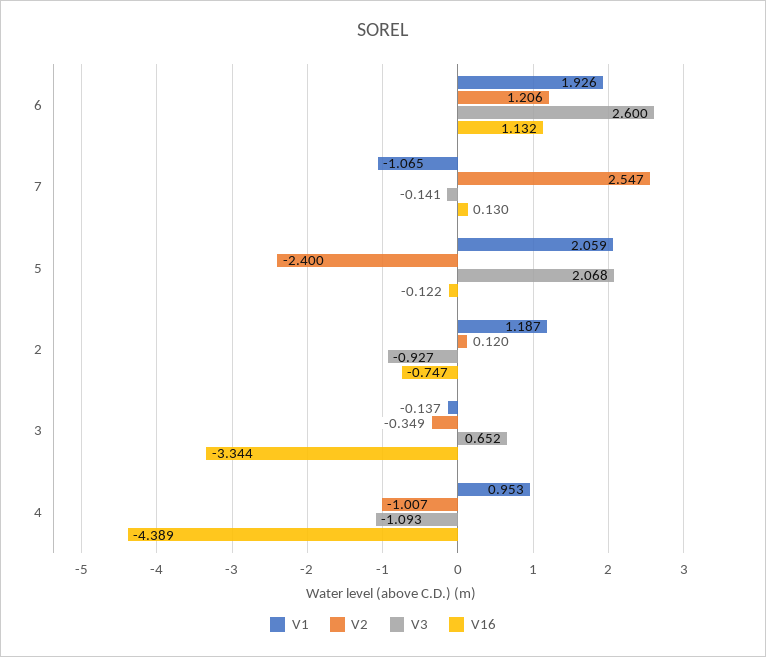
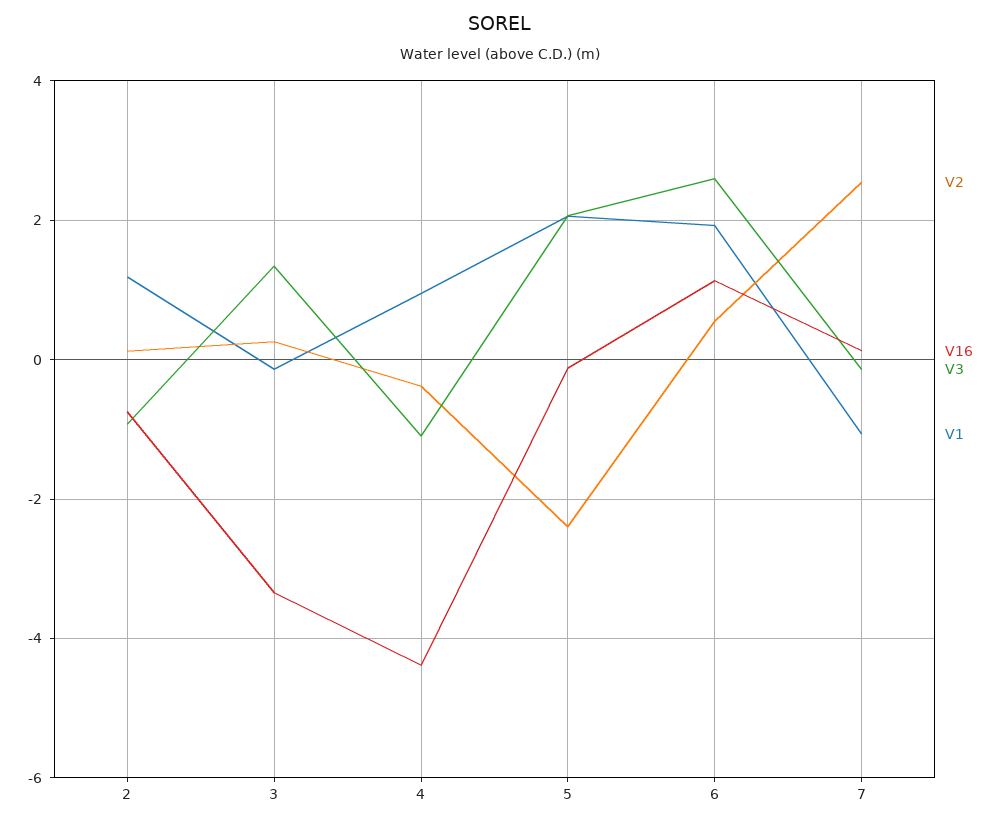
V2, 6: 1.206 -> 0.6
V2, 3: -0.349 -> 0.2
V3, 3: 0.652 -> 1.4
V2, 4: -1.007 -> -0.4

